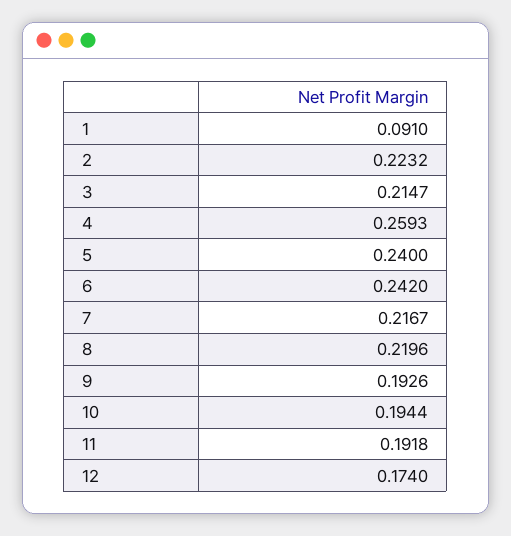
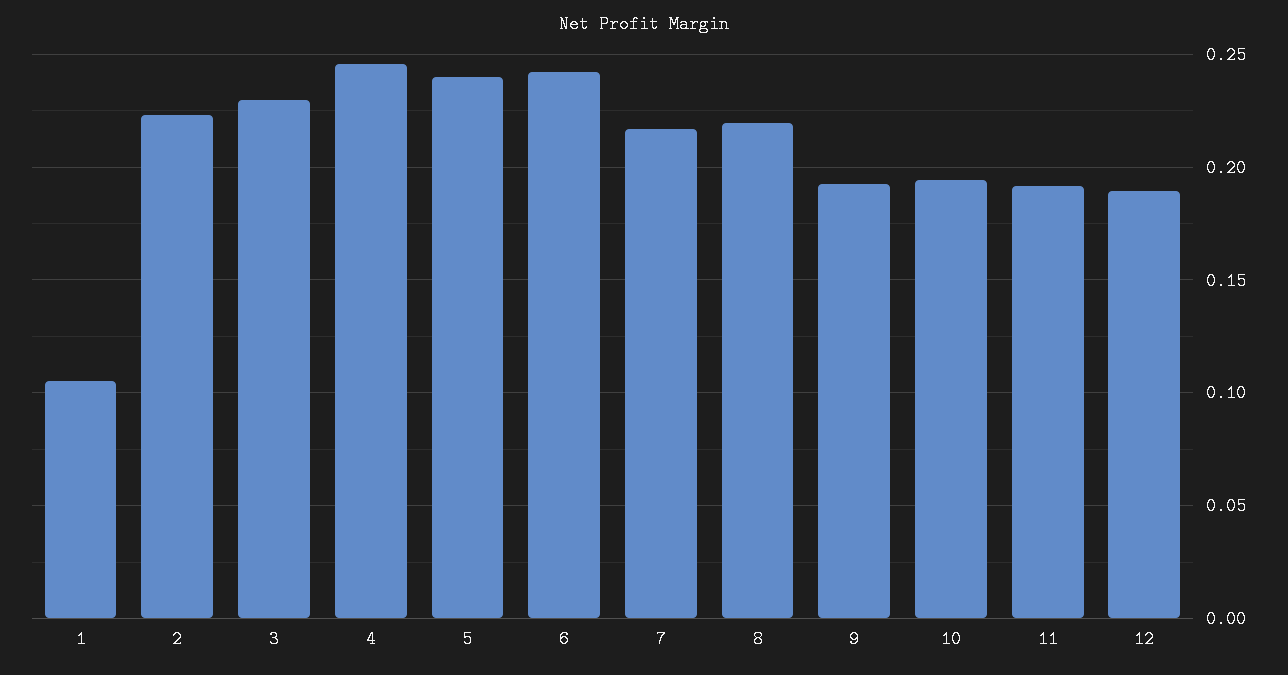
1: 0.091 -> 0.105
3: 0.2147 -> 0.23
4: 0.2593 -> 0.245
12: 0.174 -> 0.19

